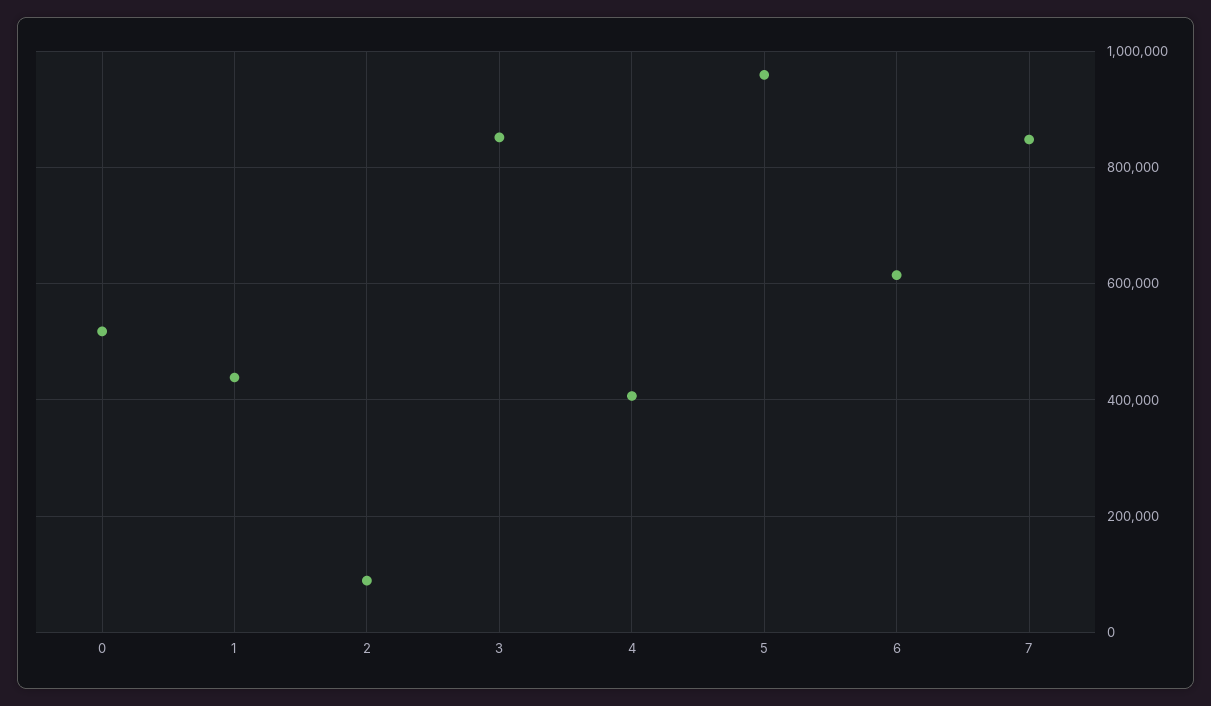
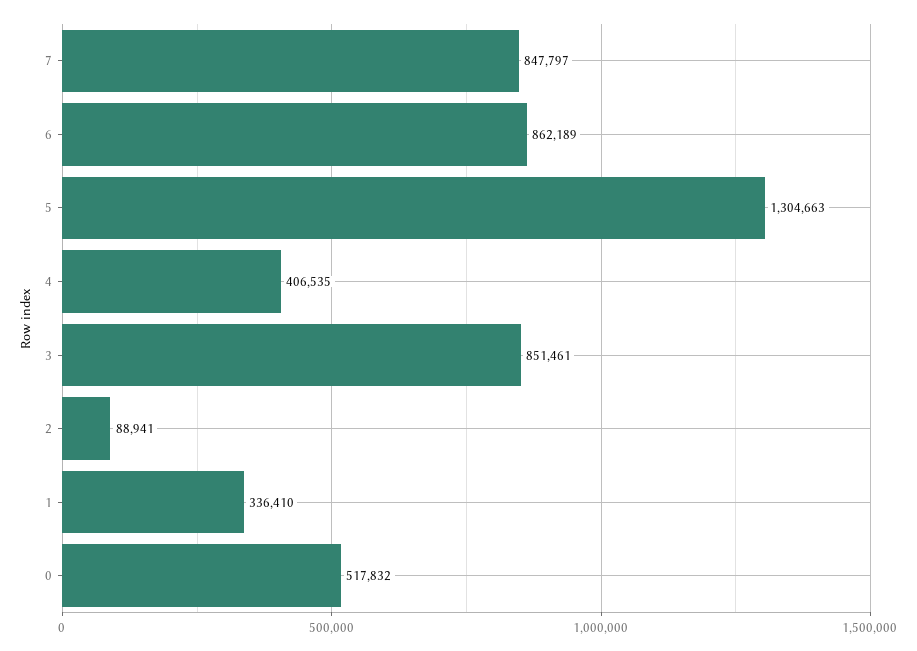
1: 440000 -> 336410
5: 960000 -> 1304663
6: 620000 -> 862189

